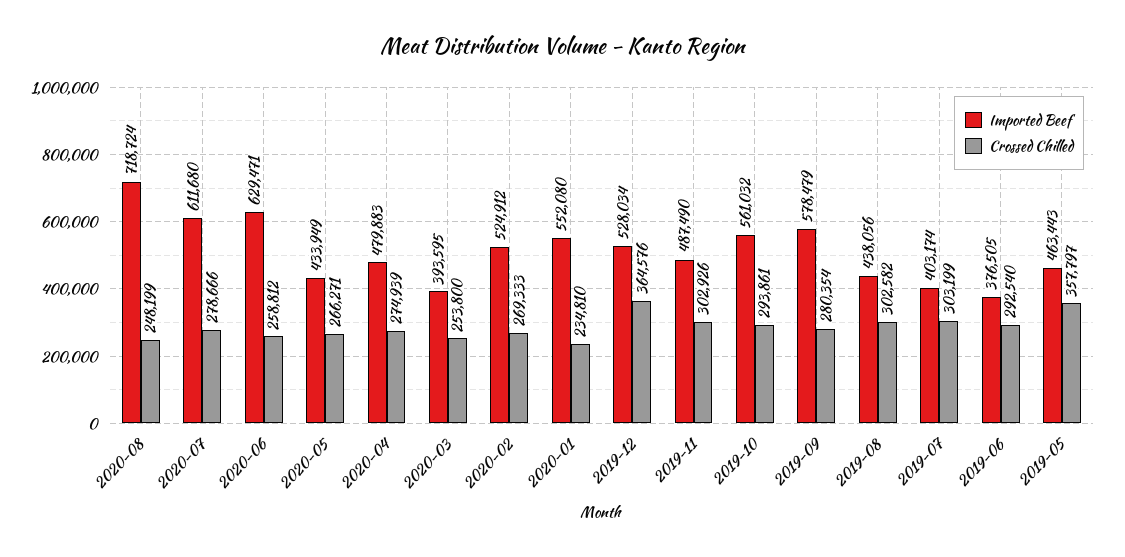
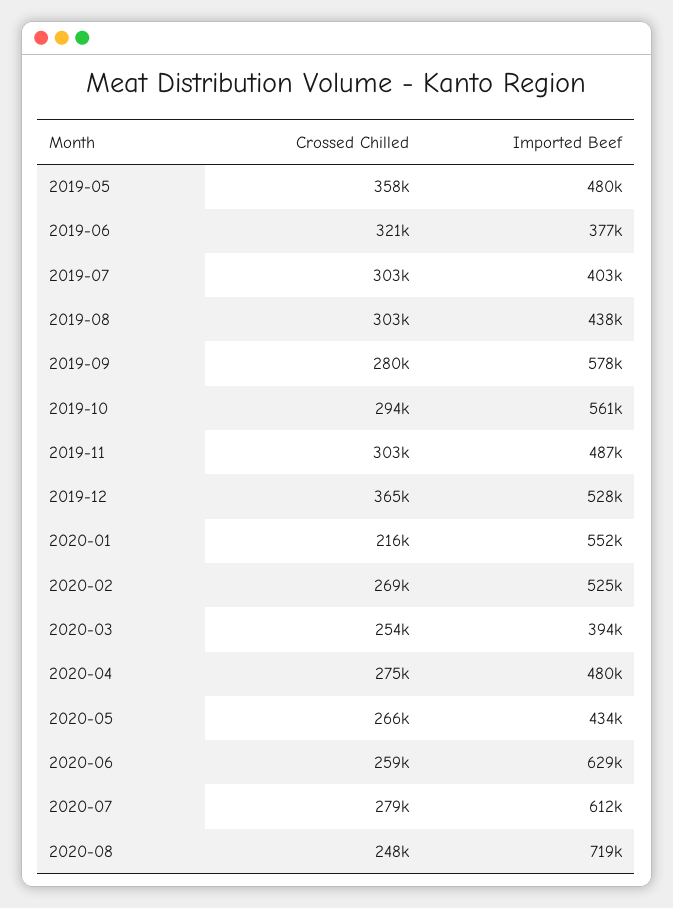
Crossed Chilled, 2020-01: 234810 -> 216000
Crossed Chilled, 2019-06: 292540 -> 321000
Imported Beef, 2019-05: 463443 -> 480000

